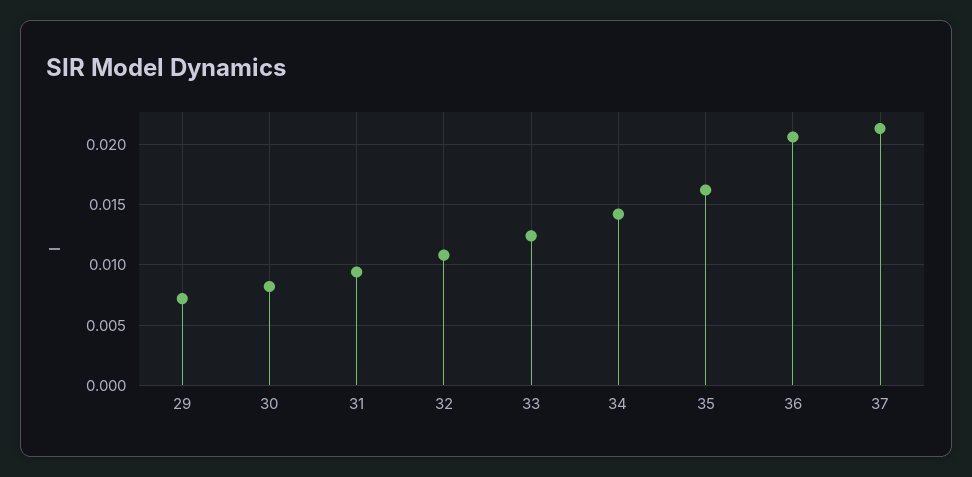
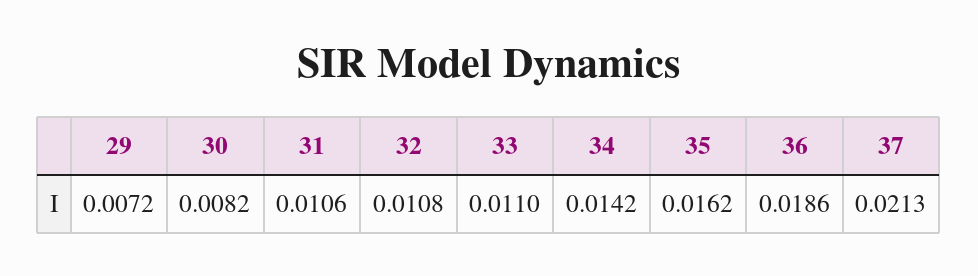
31: 0.0095 -> 0.0106
33: 0.0125 -> 0.011
36: 0.0205 -> 0.0186

